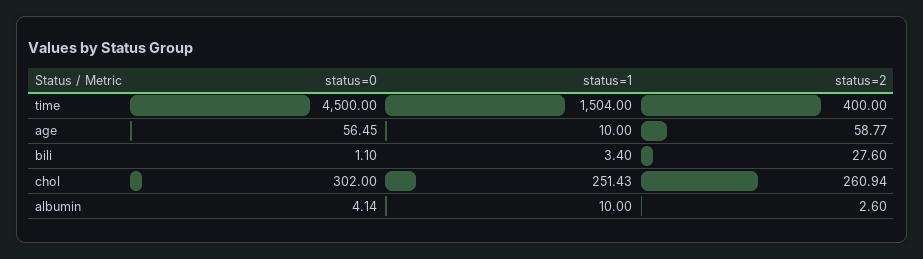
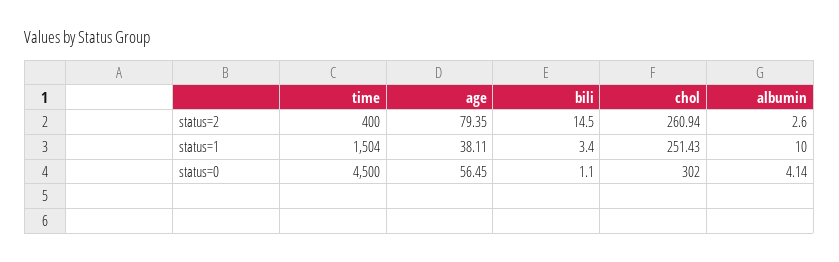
status=1, age: 10 -> 38.11
status=2, age: 58.77 -> 79.35
status=2, bili: 27.6 -> 14.5

